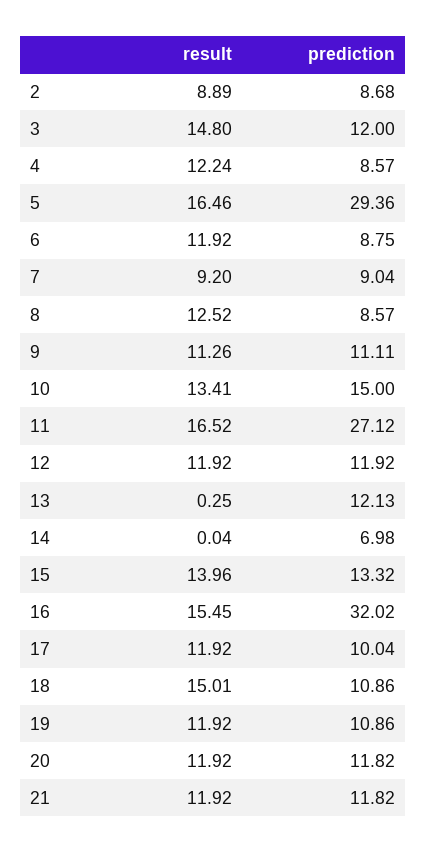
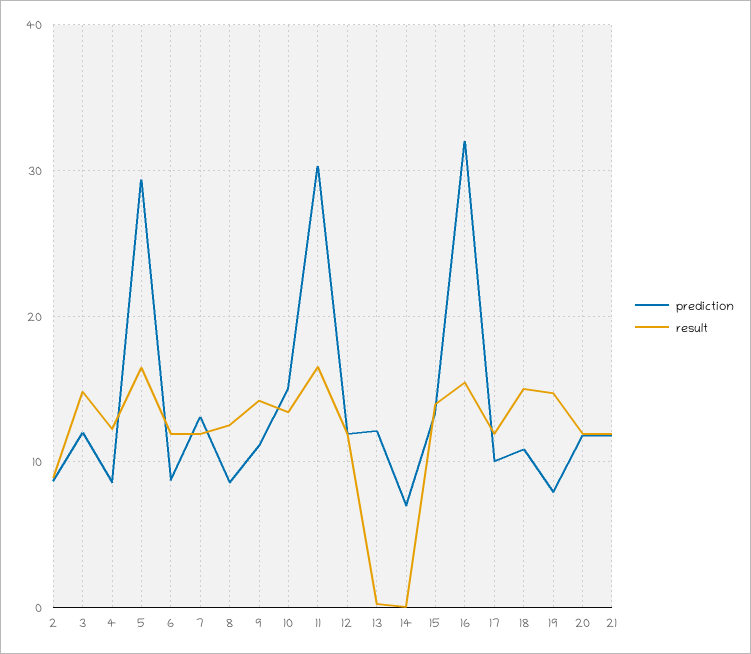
result, 7: 9.2 -> 12
prediction, 7: 9.04 -> 13
result, 9: 11.26 -> 14
prediction, 11: 27.12 -> 30
result, 19: 11.92 -> 15
prediction, 19: 10.86 -> 8

